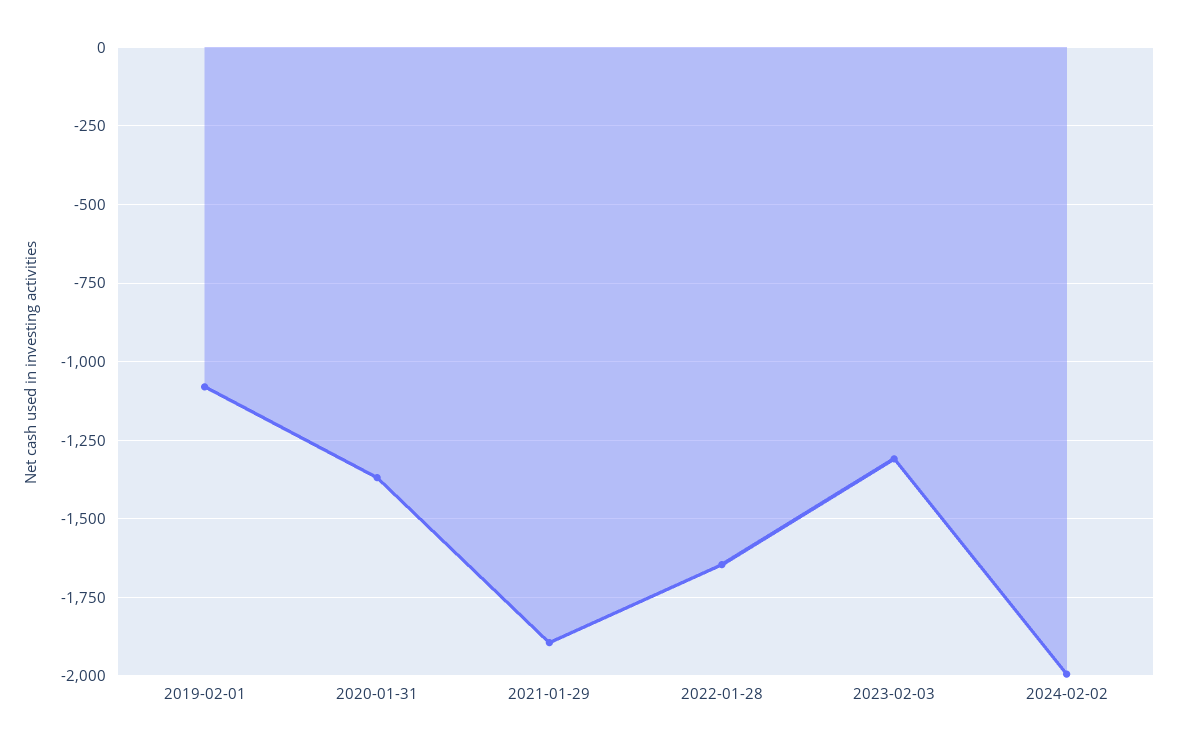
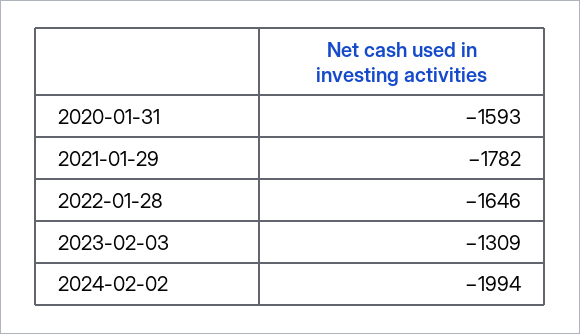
2019-02-01: -1075 -> none
2020-01-31: -1375 -> -1593
2021-01-29: -1900 -> -1782

